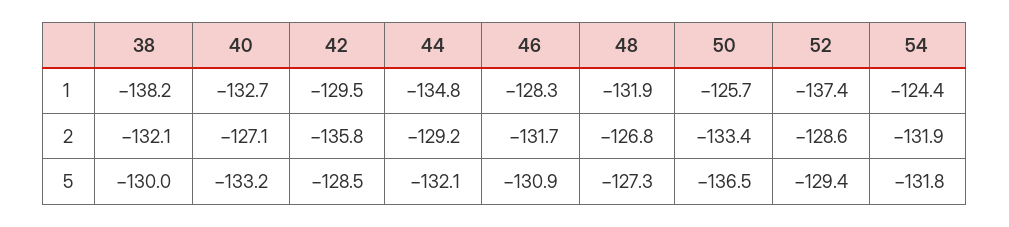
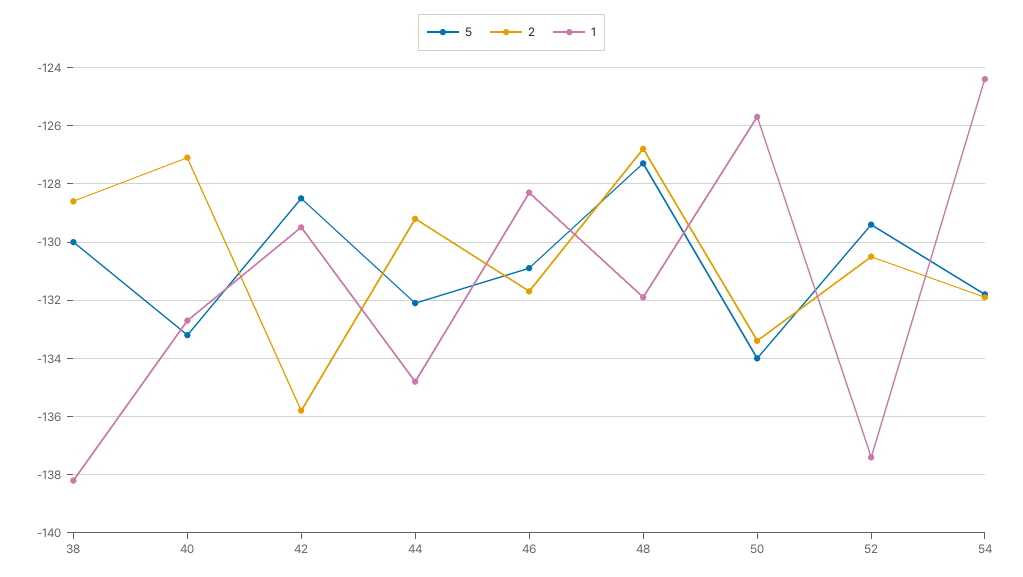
2, 38: -132.1 -> -128.5
2, 52: -128.6 -> -130.5
5, 50: -136.5 -> -134

